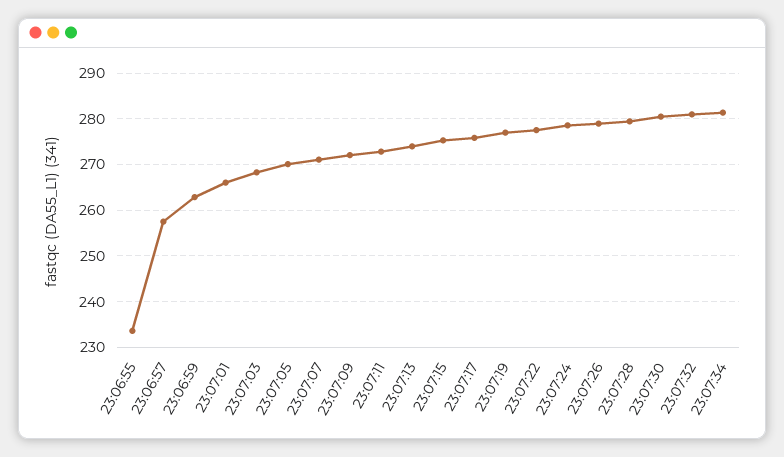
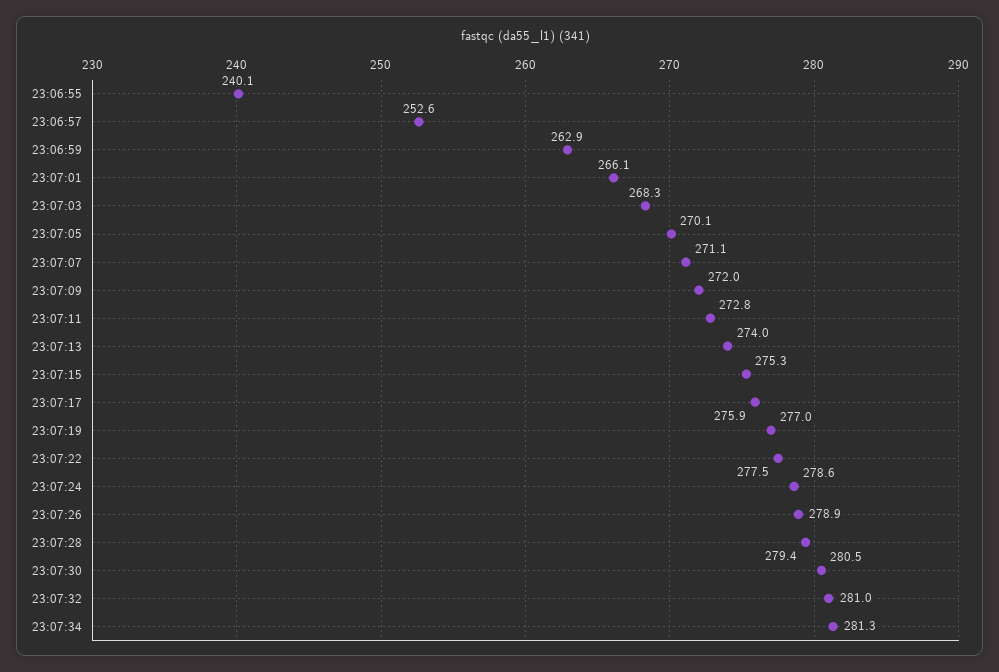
23:06:55: 234 -> 240.1
23:06:57: 258 -> 252.6

